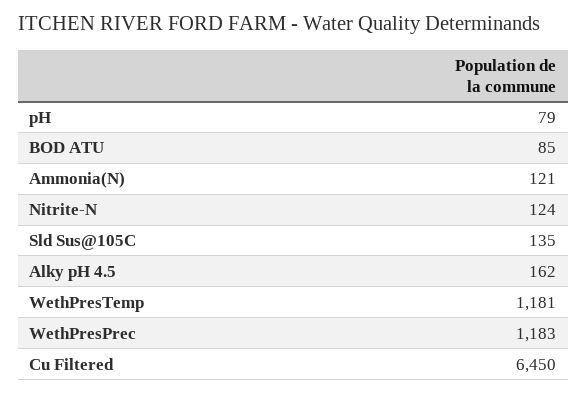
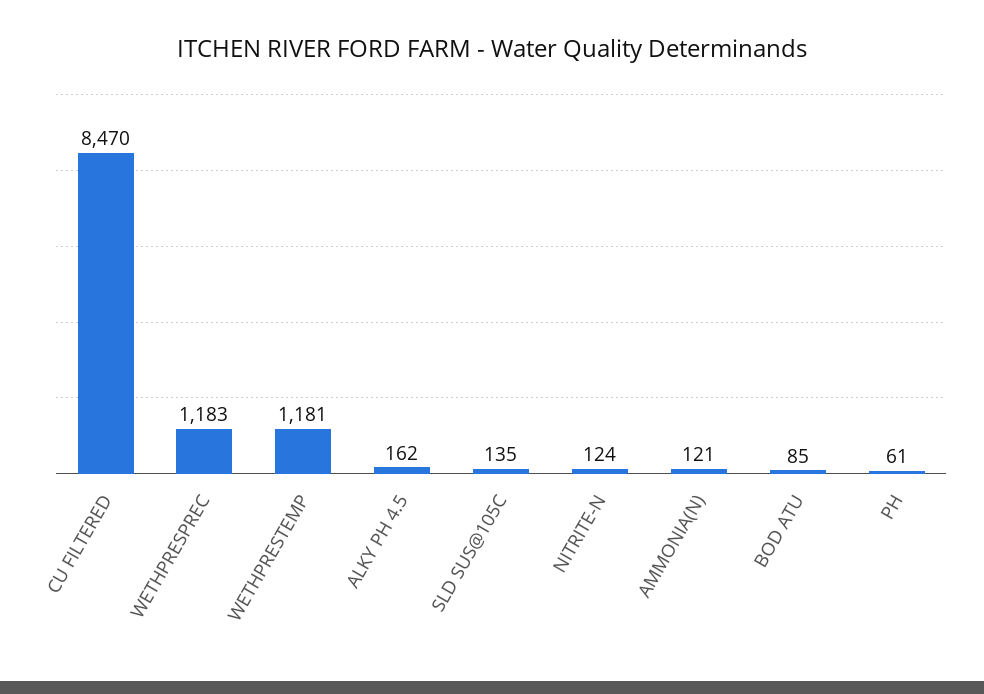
pH: 79 -> 61
Cu Filtered: 6450 -> 8470

